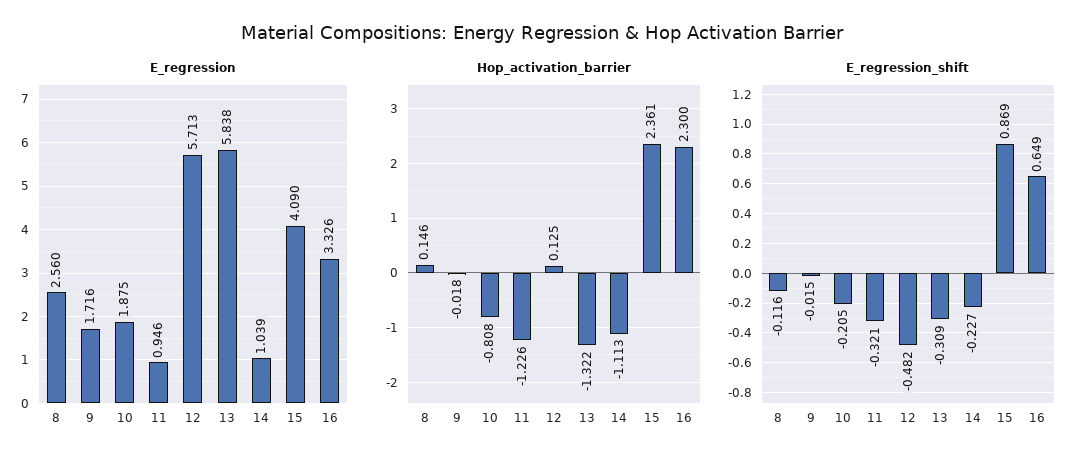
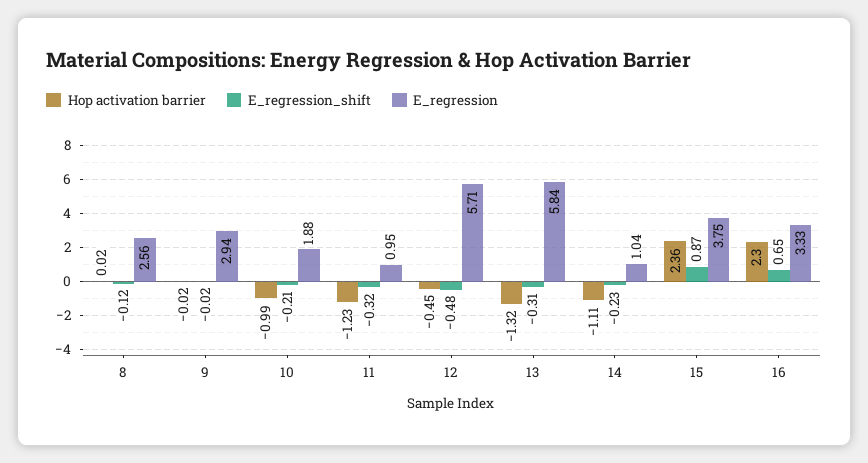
E_regression, 9: 1.716 -> 2.94
E_regression, 15: 4.09 -> 3.75
Hop_activation_barrier, 8: 0.146 -> 0.02
Hop_activation_barrier, 10: -0.808 -> -0.99
Hop_activation_barrier, 12: 0.125 -> -0.45

